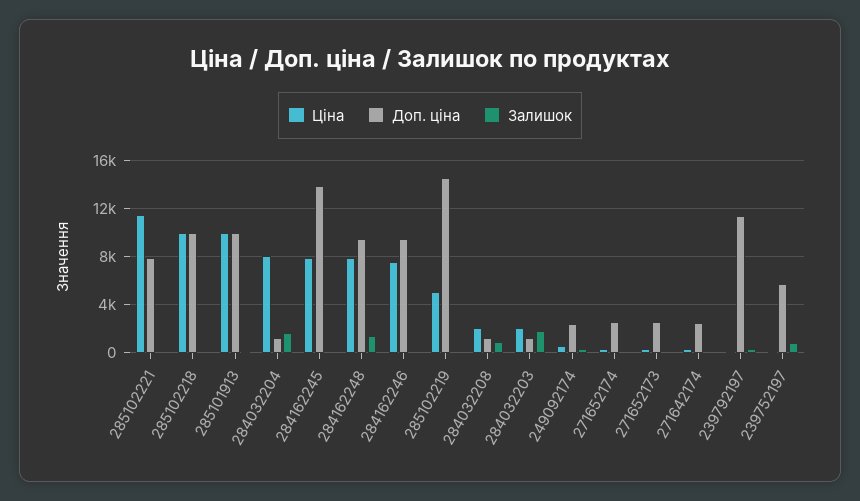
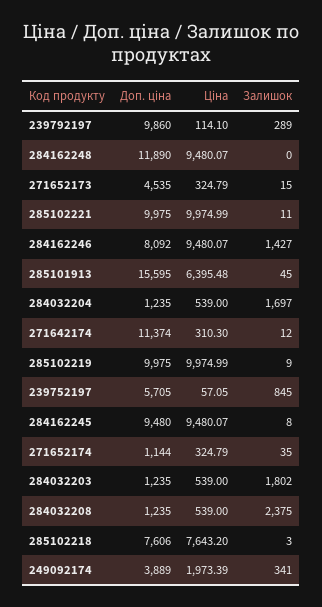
Ціна, 285102221: 11500 -> 9974.99
Доп. ціна, 285102221: 8000 -> 9975
Ціна, 285102218: 10000 -> 7643.2
Доп. ціна, 285102218: 10000 -> 7606
Ціна, 285101913: 10000 -> 6395.48
Доп. ціна, 285101913: 10000 -> 15595
Ціна, 284032204: 8000 -> 539
Ціна, 284162245: 8000 -> 9480.07
Доп. ціна, 284162245: 14000 -> 9480
Ціна, 284162248: 8000 -> 9480.07
Доп. ціна, 284162248: 9500 -> 11890
Залишок, 284162248: 1500 -> 0
Ціна, 284162246: 7500 -> 9480.07
Доп. ціна, 284162246: 9500 -> 8092
Залишок, 284162246: 0 -> 1427
Ціна, 285102219: 5000 -> 9974.99
Доп. ціна, 285102219: 14500 -> 9975
Ціна, 284032208: 2000 -> 539
Залишок, 284032208: 1000 -> 2375
Ціна, 284032203: 2000 -> 539
Ціна, 249092174: 500 -> 1973.39
Доп. ціна, 249092174: 2500 -> 3889
Доп. ціна, 271652174: 2500 -> 1144
Доп. ціна, 271652173: 2500 -> 4535
Доп. ціна, 271642174: 2500 -> 11374
Доп. ціна, 239792197: 11500 -> 9860

